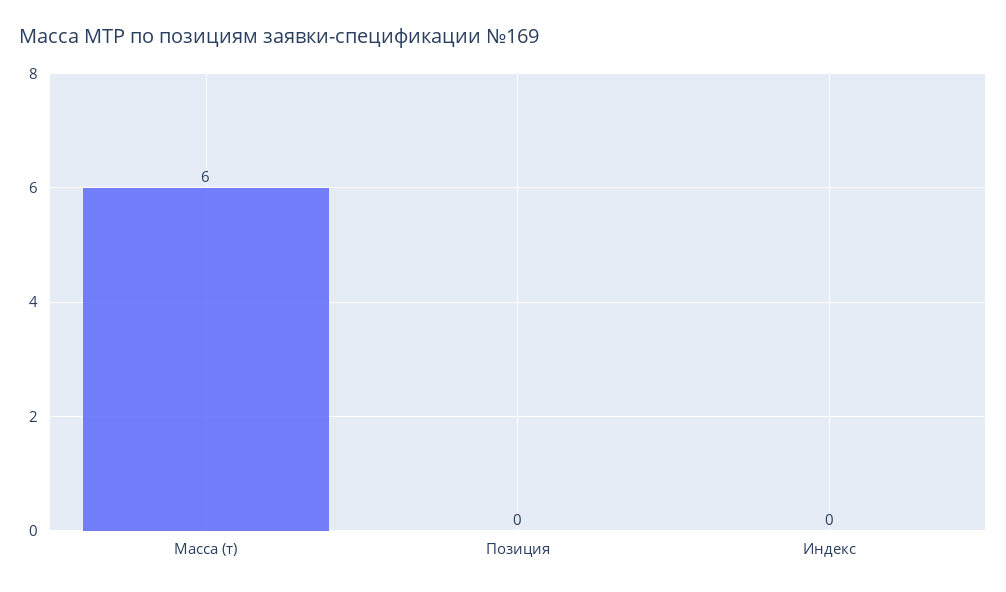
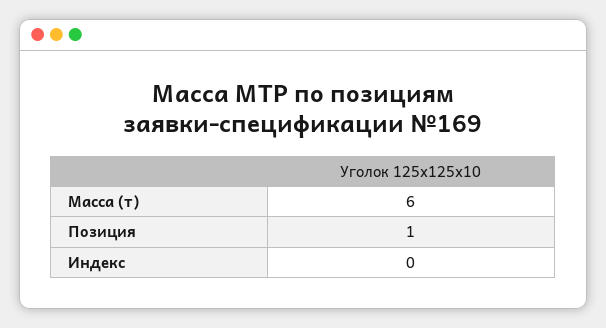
Позиция: 0 -> 1

